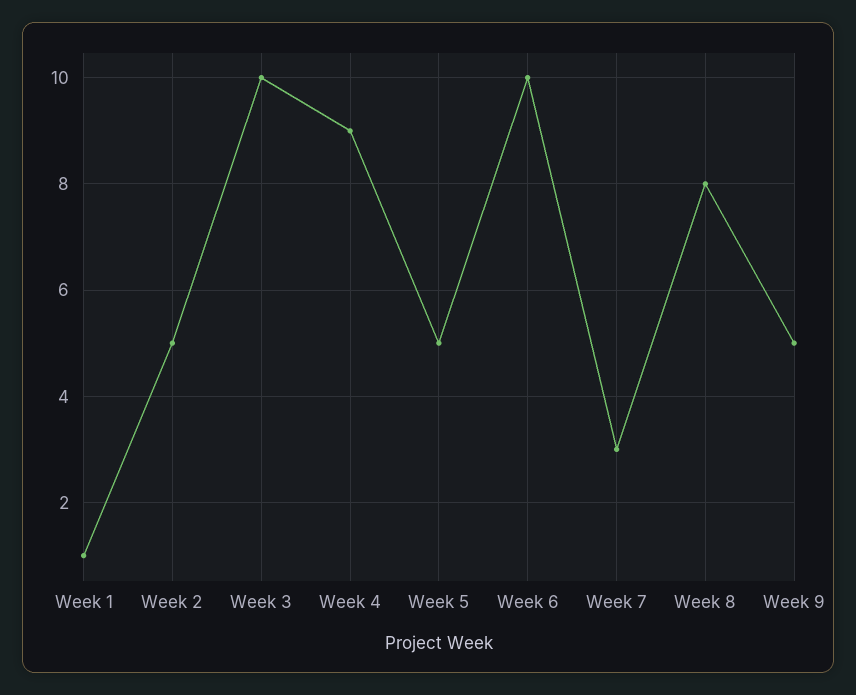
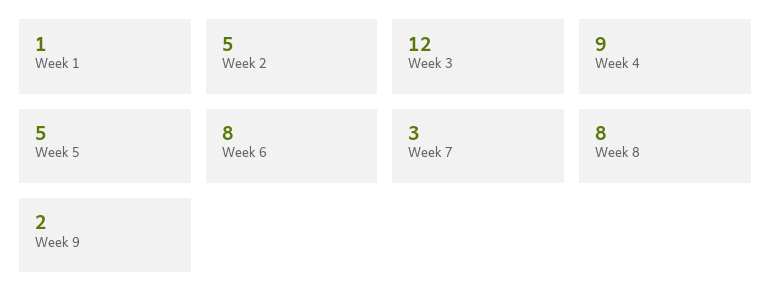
Week 3: 10 -> 12
Week 6: 10 -> 8
Week 9: 5 -> 2

